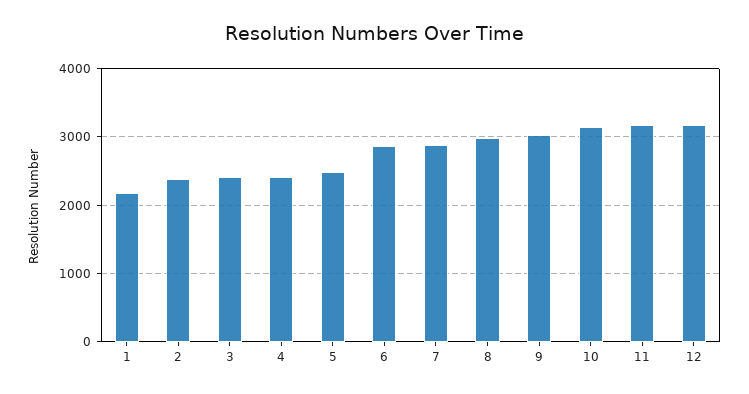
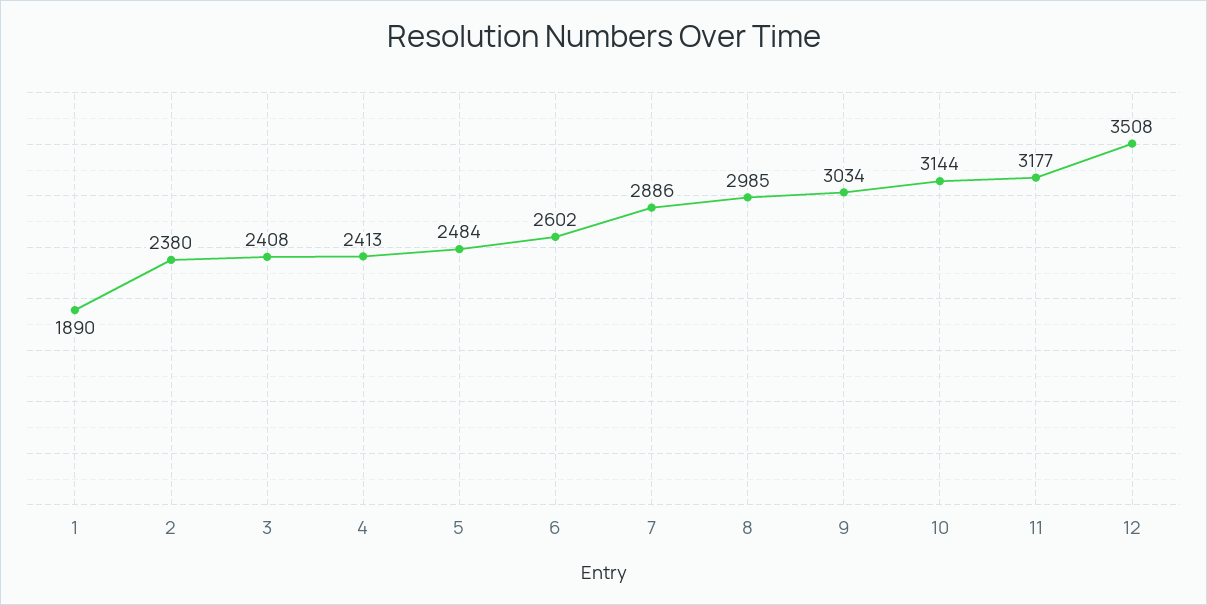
1: 2200 -> 1890
6: 2900 -> 2602
12: 3200 -> 3508

